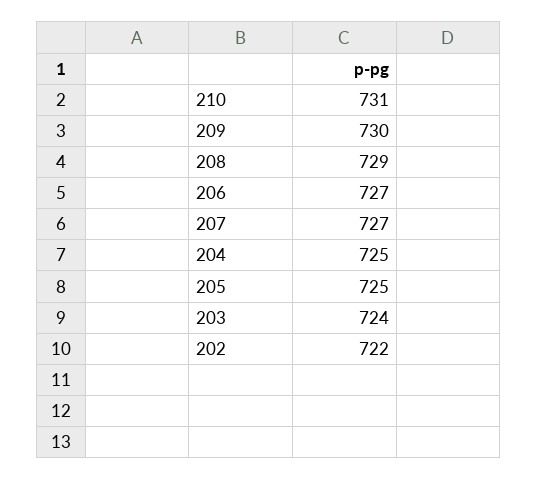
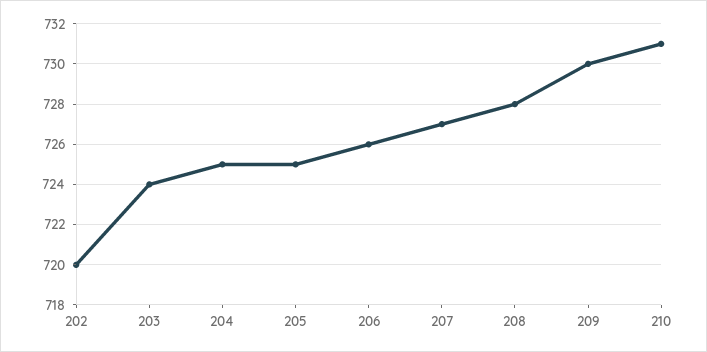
208: 729 -> 728
206: 727 -> 726
202: 722 -> 720

